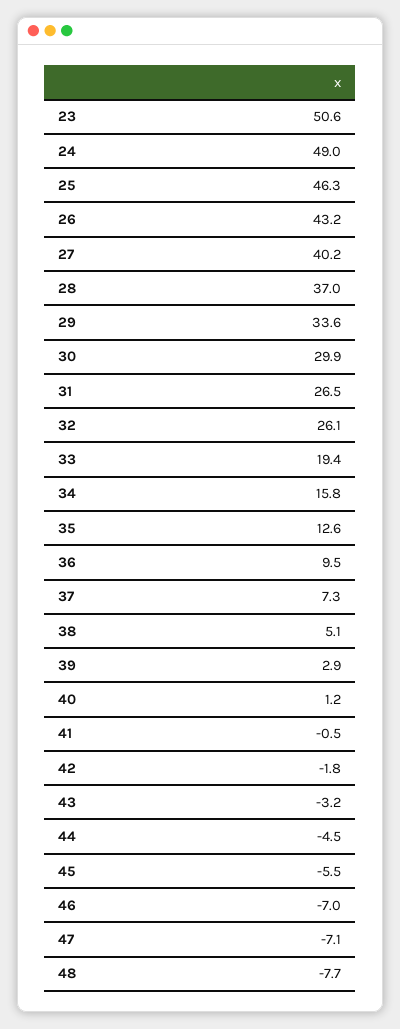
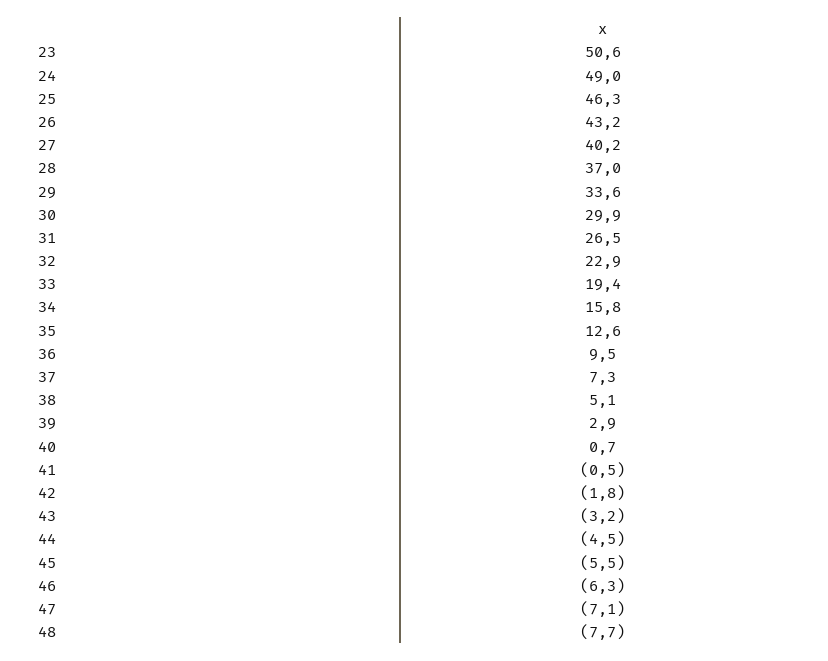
32: 26.1 -> 22.9
40: 1.2 -> 0.7
46: -7 -> -6.3

